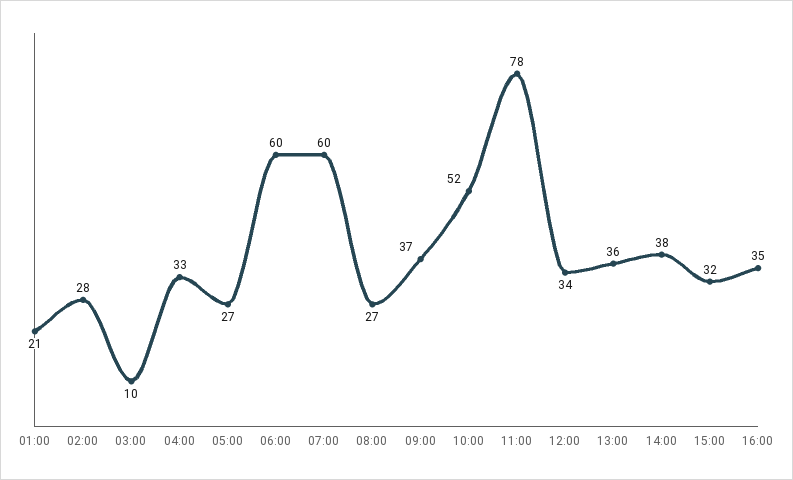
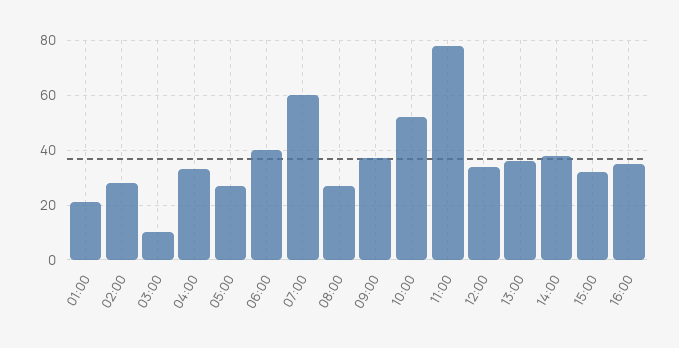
06:00: 60 -> 40

